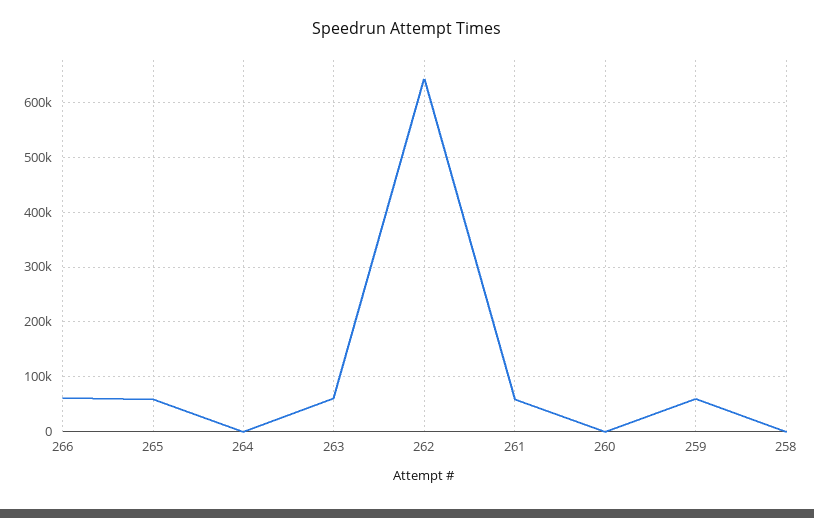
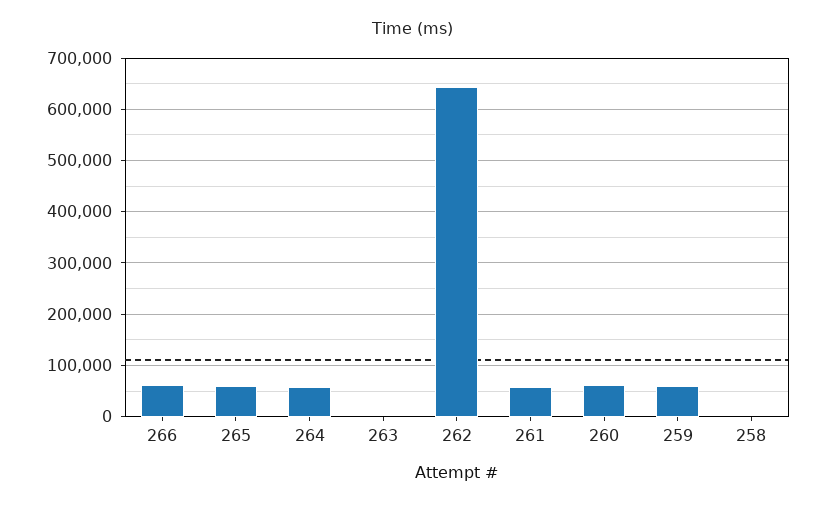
264: 0 -> 60000
263: 60000 -> 0
260: 0 -> 60000

